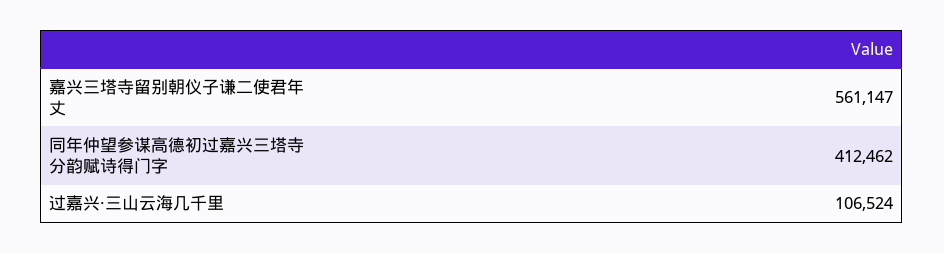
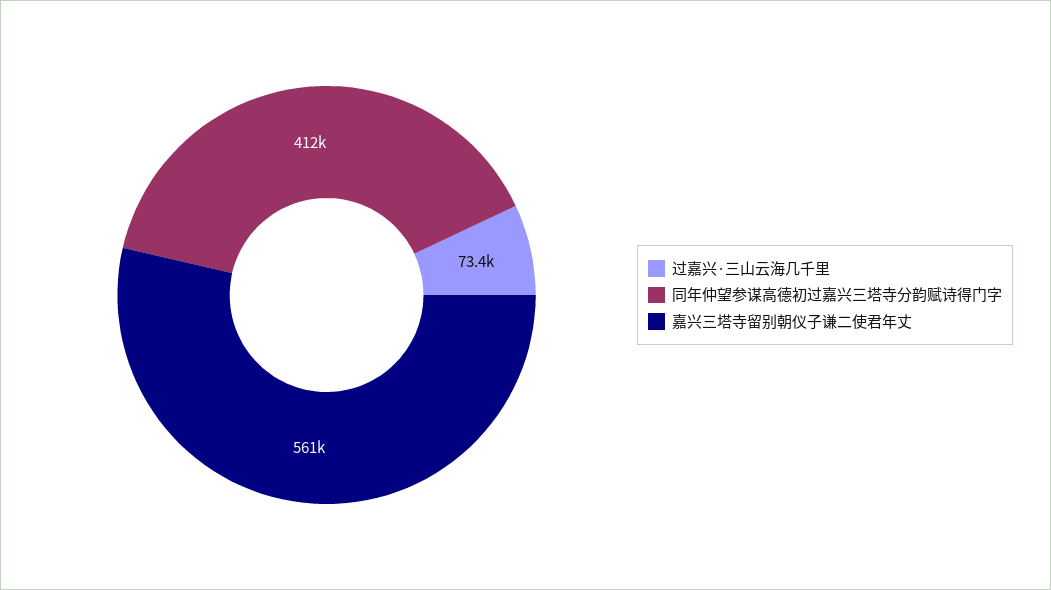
过嘉兴·三山云海几千里: 106524 -> 73400

